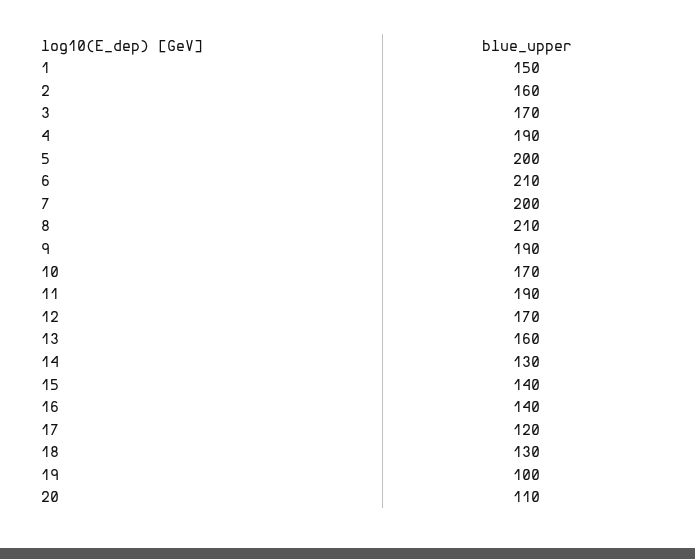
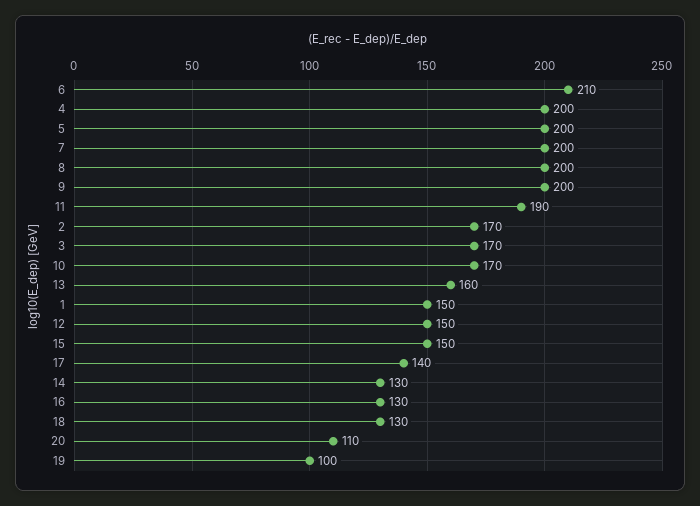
2: 160 -> 170
4: 190 -> 200
8: 210 -> 200
9: 190 -> 200
12: 170 -> 150
15: 140 -> 150
16: 140 -> 130
17: 120 -> 140

